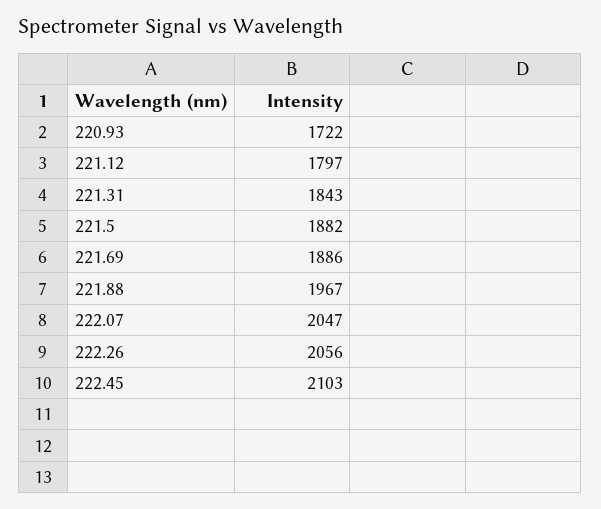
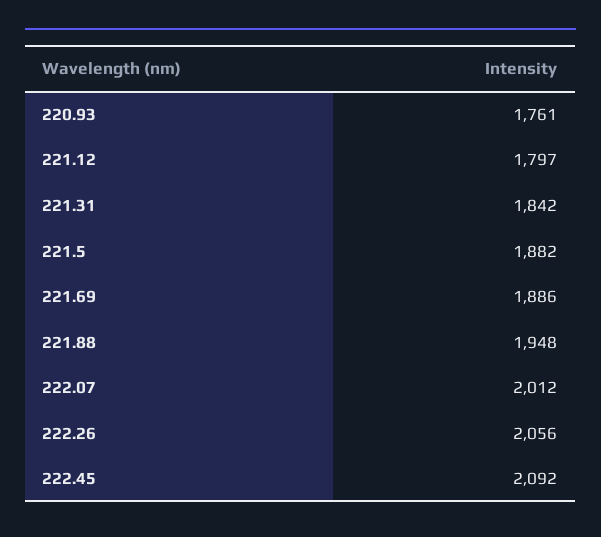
220.93: 1722 -> 1761
221.31: 1843 -> 1842
221.88: 1967 -> 1948
222.07: 2047 -> 2012
222.45: 2103 -> 2092

